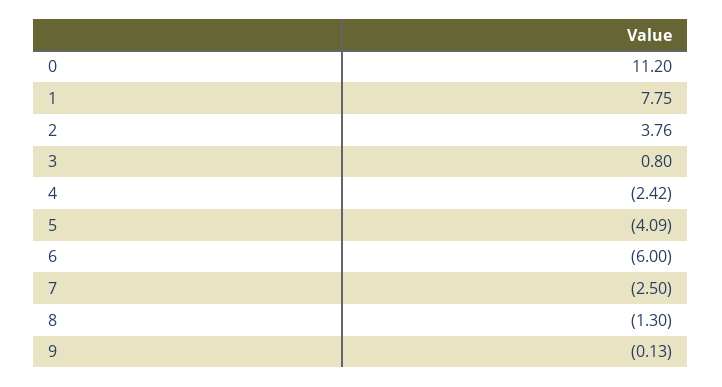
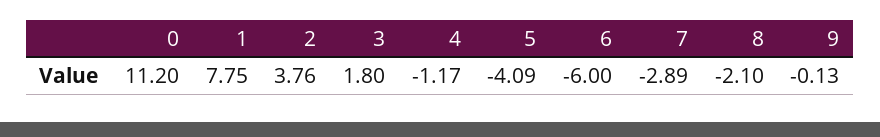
3: 0.8 -> 1.8
4: -2.42 -> -1.17
7: -2.5 -> -2.89
8: -1.3 -> -2.1

